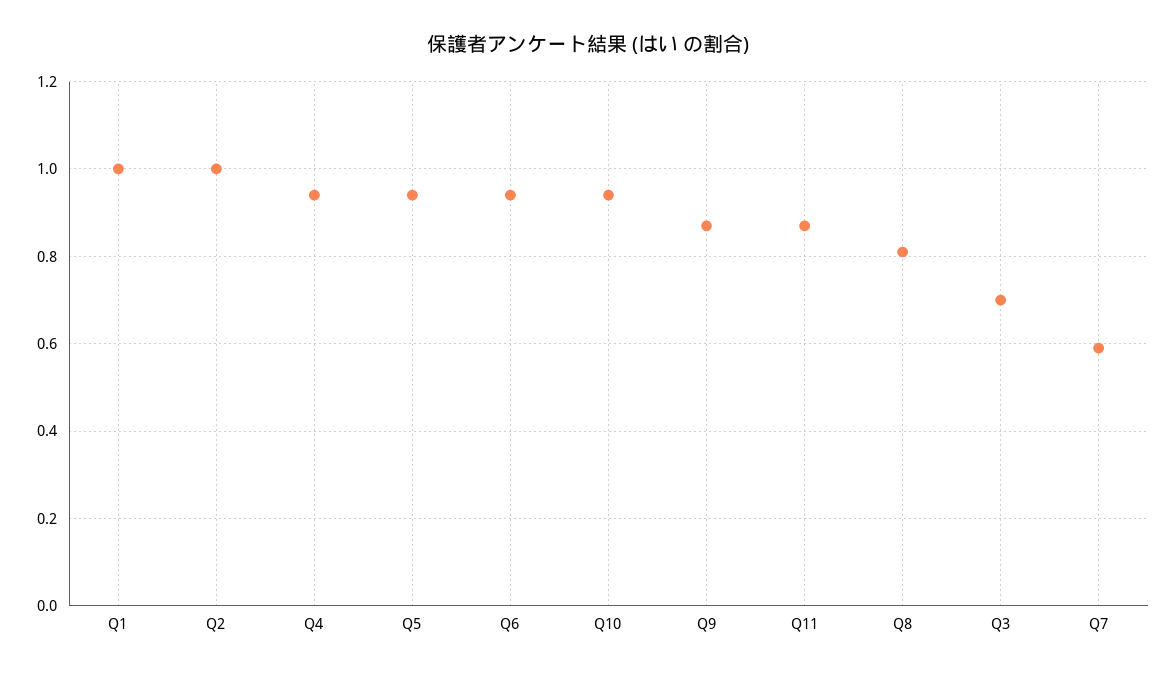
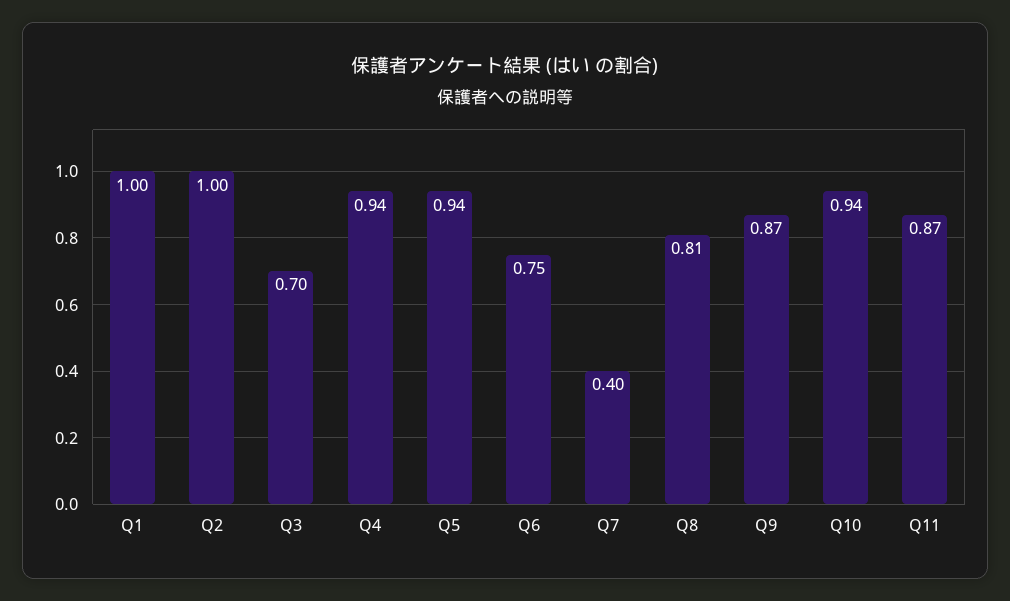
Q6: 0.95 -> 0.75
Q7: 0.6 -> 0.4

